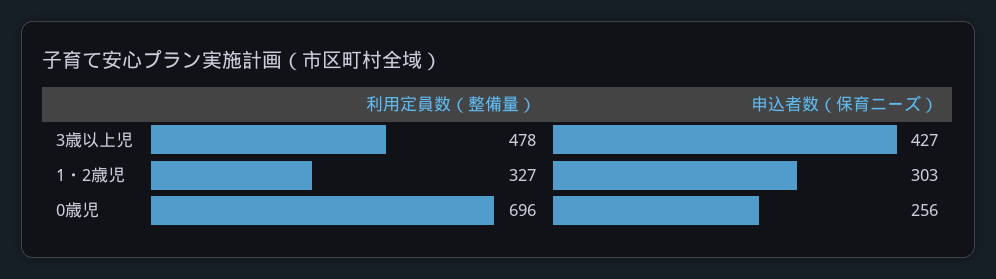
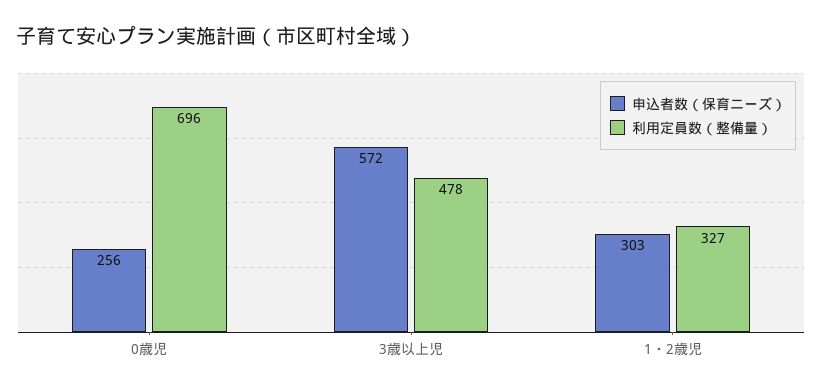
申込者数（保育ニーズ）, 3歳以上児: 427 -> 572

